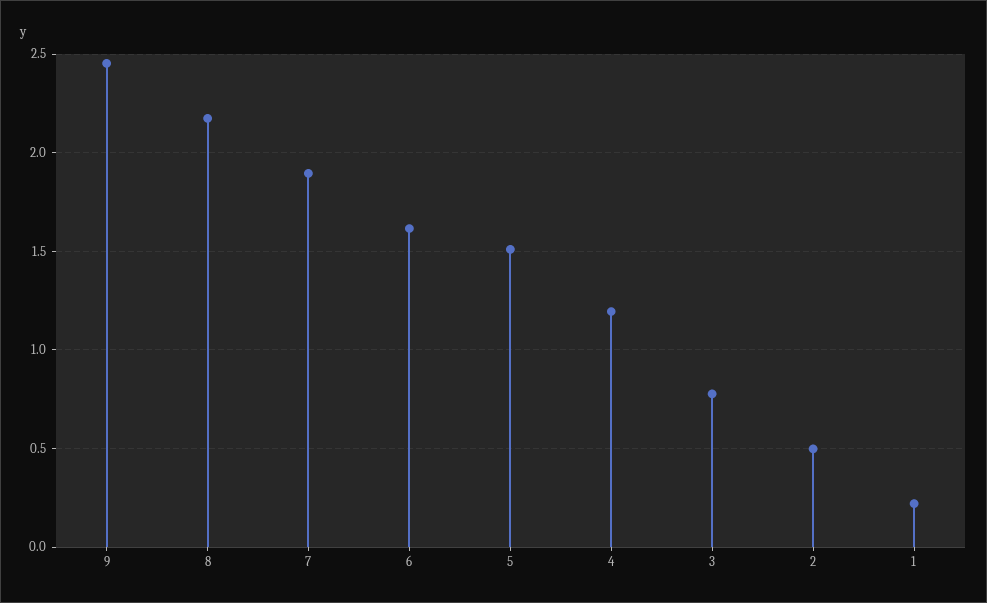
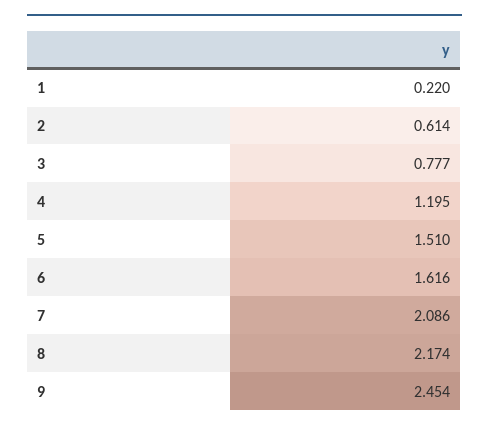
7: 1.9 -> 2.086
2: 0.5 -> 0.614

